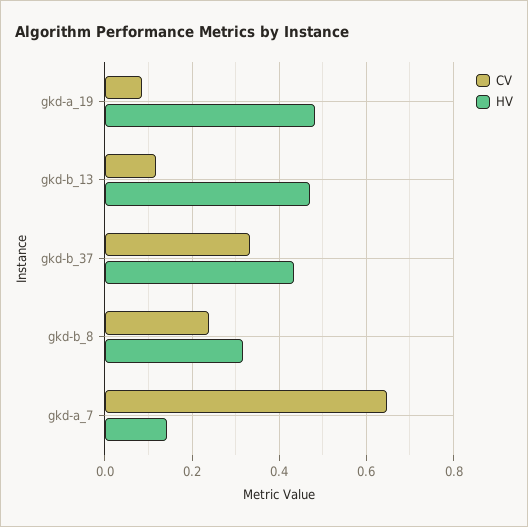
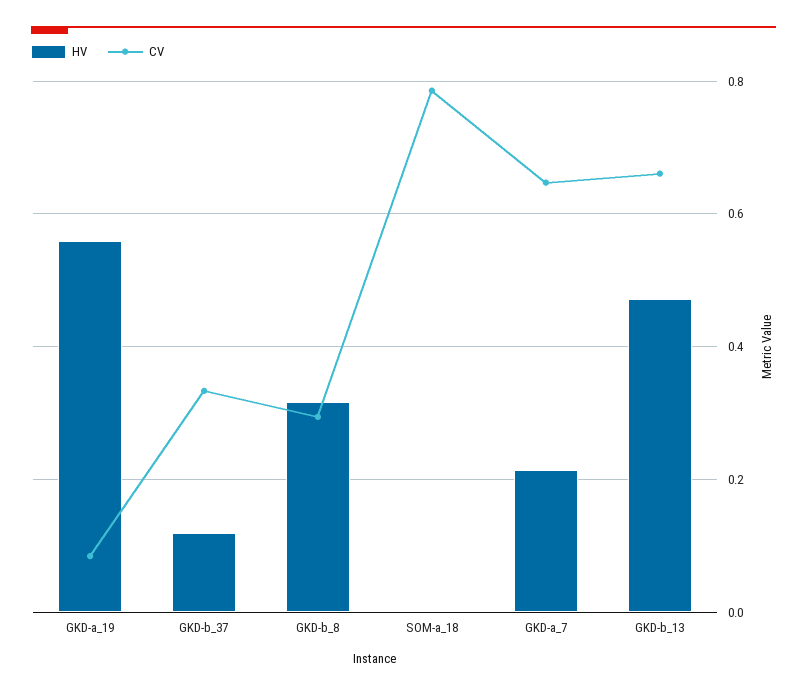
HV, gkd-a_19: 0.48 -> 0.56
CV, gkd-b_13: 0.12 -> 0.66
HV, gkd-b_37: 0.44 -> 0.12
CV, gkd-b_8: 0.24 -> 0.3
HV, gkd-a_7: 0.14 -> 0.22
HV, SOM-a_18: none -> 0
CV, SOM-a_18: none -> 0.78

